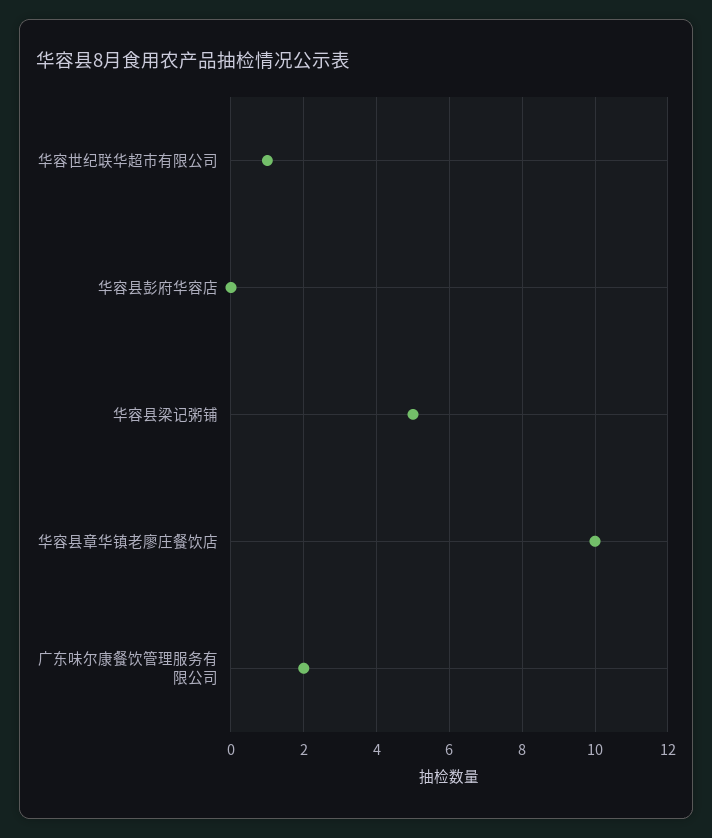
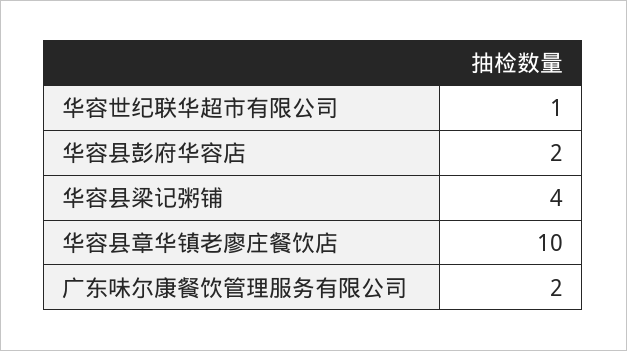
华容县彭府华容店: 0 -> 2
华容县梁记粥铺: 5 -> 4

